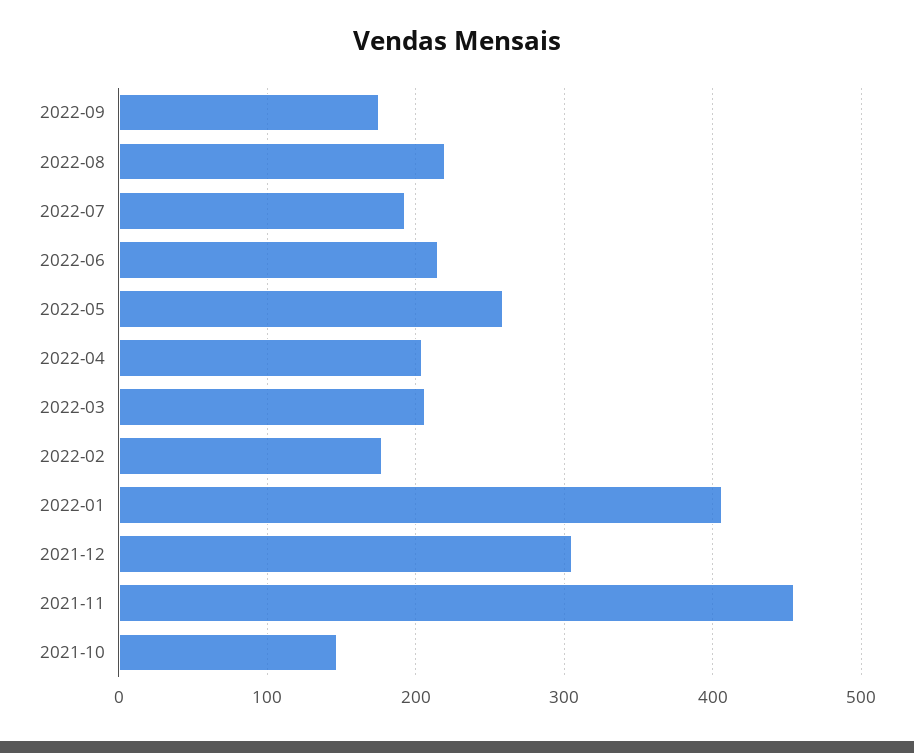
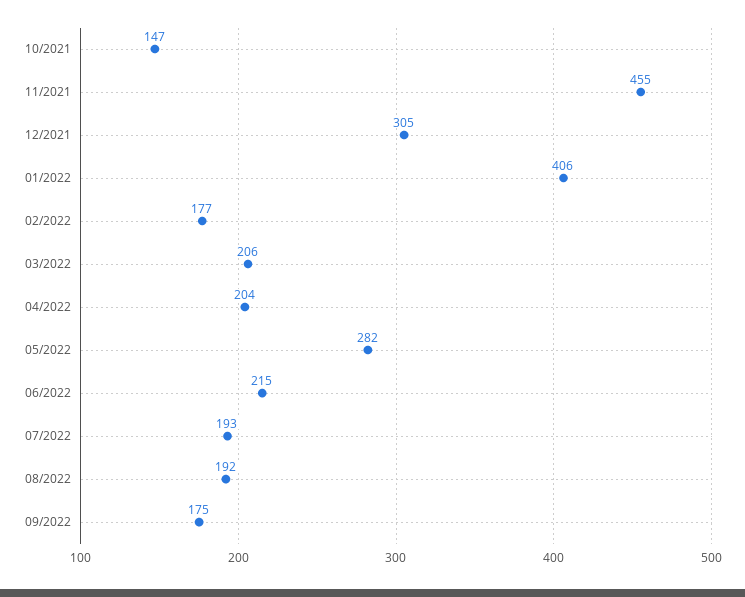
2022-08: 220 -> 192
2022-05: 260 -> 282

